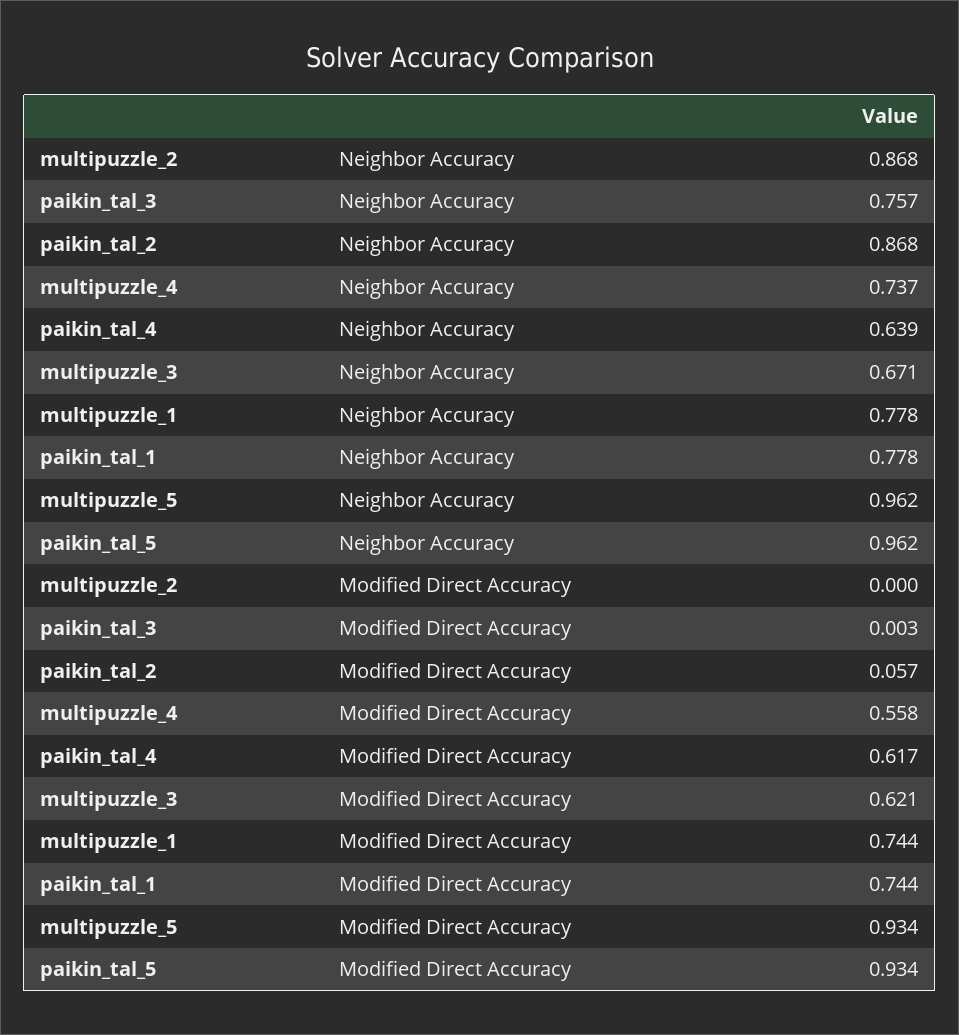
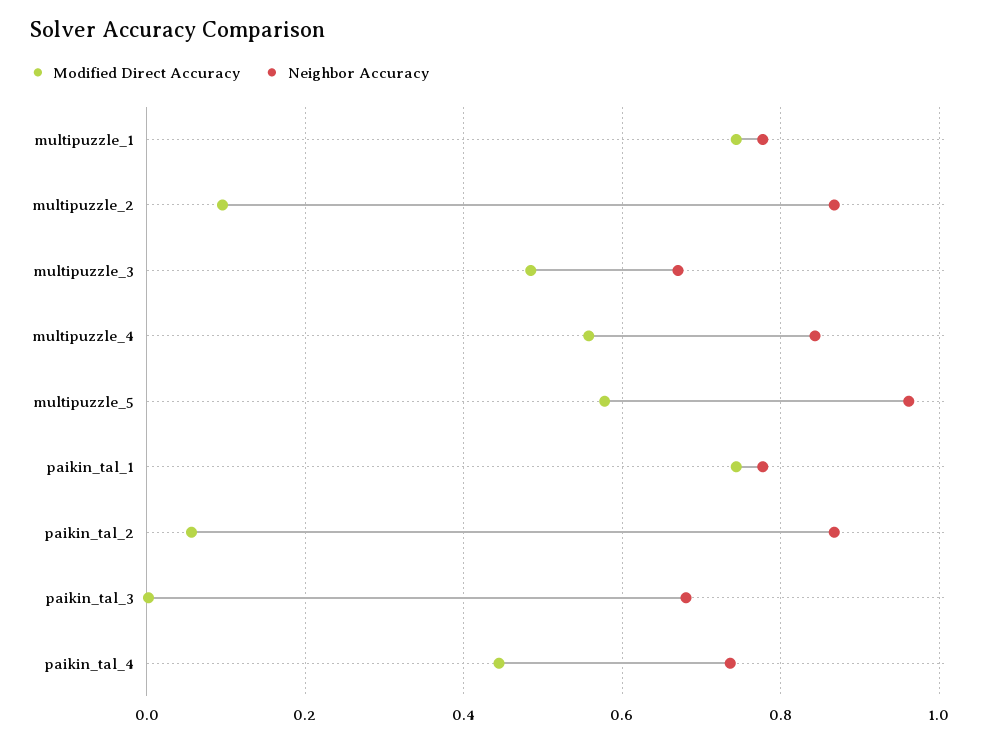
Neighbor Accuracy, paikin_tal_3: 0.757 -> 0.68
Neighbor Accuracy, multipuzzle_4: 0.737 -> 0.84
Neighbor Accuracy, paikin_tal_4: 0.639 -> 0.74
Neighbor Accuracy, paikin_tal_5: 0.962 -> none
Modified Direct Accuracy, multipuzzle_2: 0 -> 0.1
Modified Direct Accuracy, paikin_tal_4: 0.617 -> 0.44
Modified Direct Accuracy, multipuzzle_3: 0.621 -> 0.48
Modified Direct Accuracy, multipuzzle_5: 0.934 -> 0.58
Modified Direct Accuracy, paikin_tal_5: 0.934 -> none

